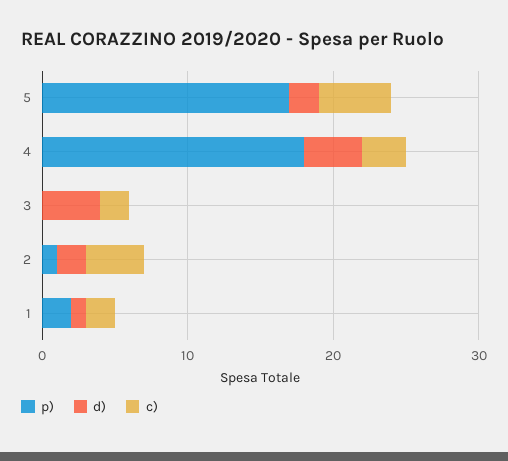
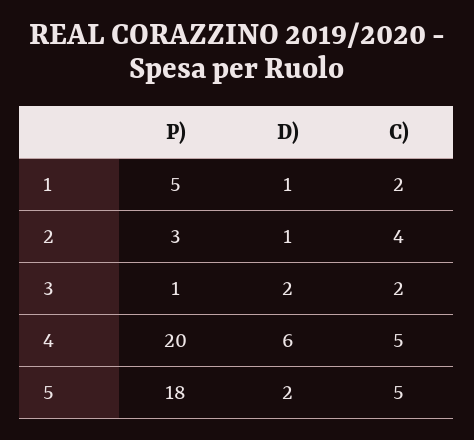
p), 5: 17 -> 18
p), 4: 18 -> 20
d), 4: 4 -> 6
c), 4: 3 -> 5
p), 3: 0 -> 1
d), 3: 4 -> 2
p), 2: 1 -> 3
d), 2: 2 -> 1
p), 1: 2 -> 5

